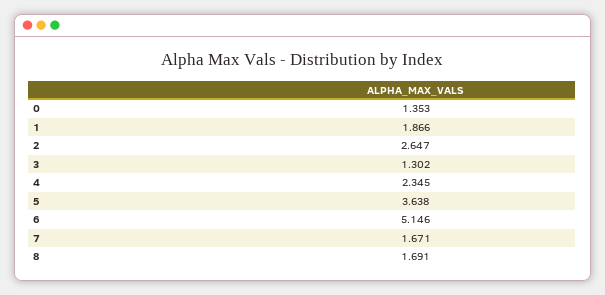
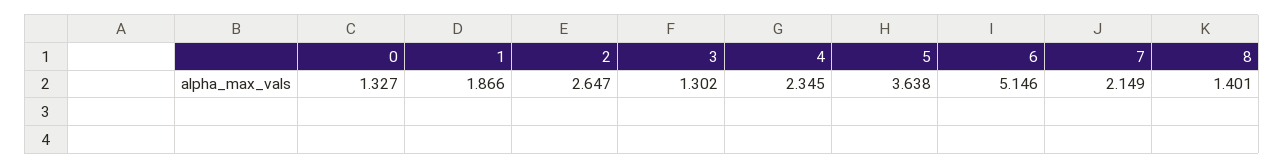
0: 1.353 -> 1.327
7: 1.671 -> 2.149
8: 1.691 -> 1.401

